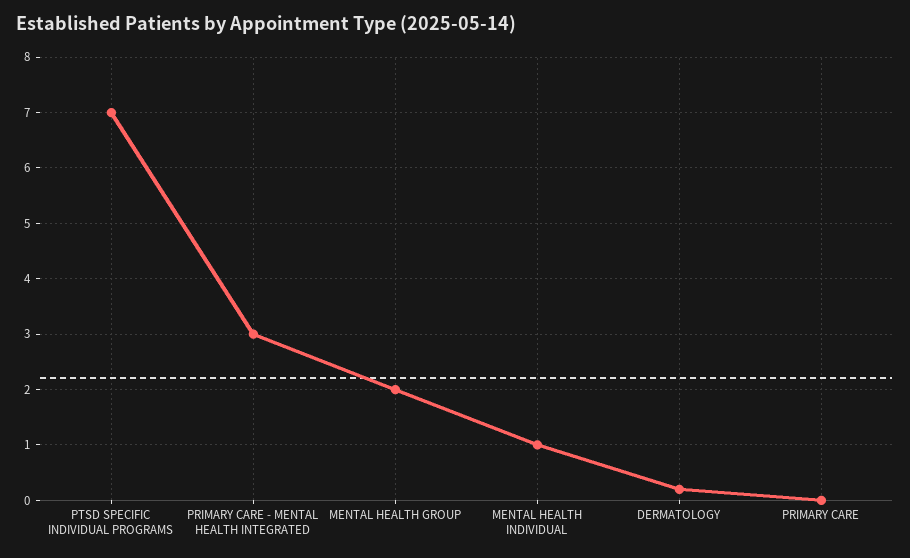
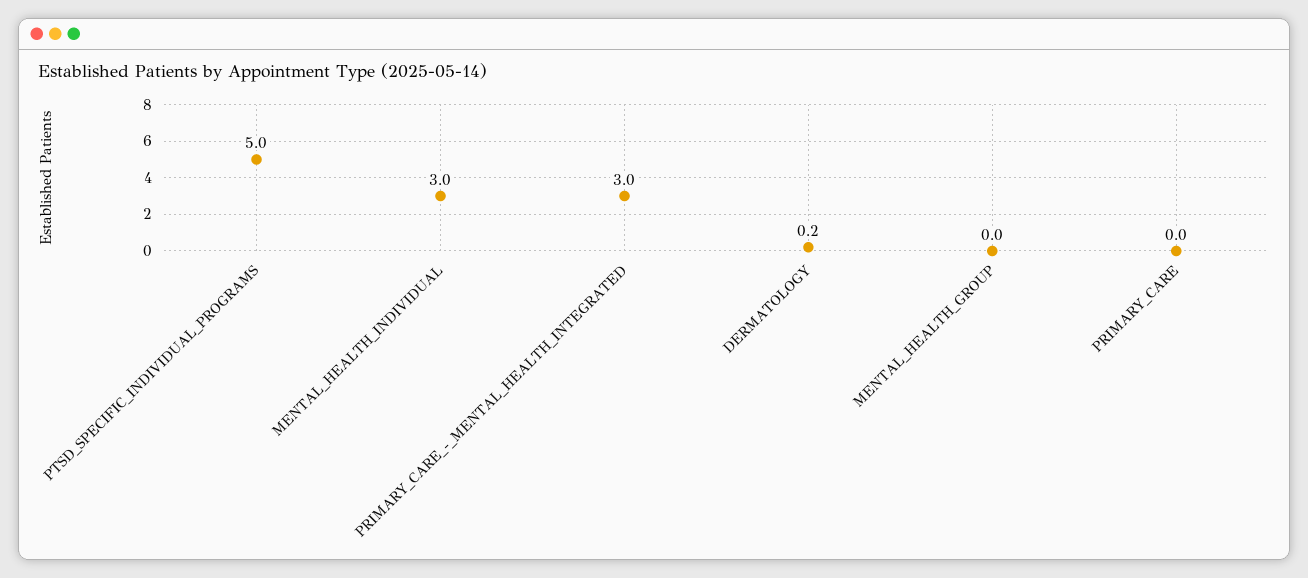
PTSD SPECIFIC INDIVIDUAL PROGRAMS: 7 -> 5
MENTAL HEALTH GROUP: 2 -> 0
MENTAL HEALTH INDIVIDUAL: 1 -> 3

